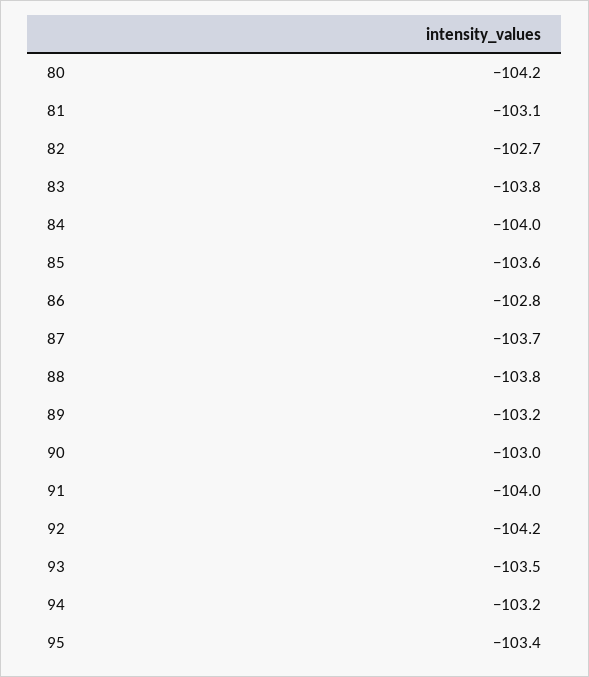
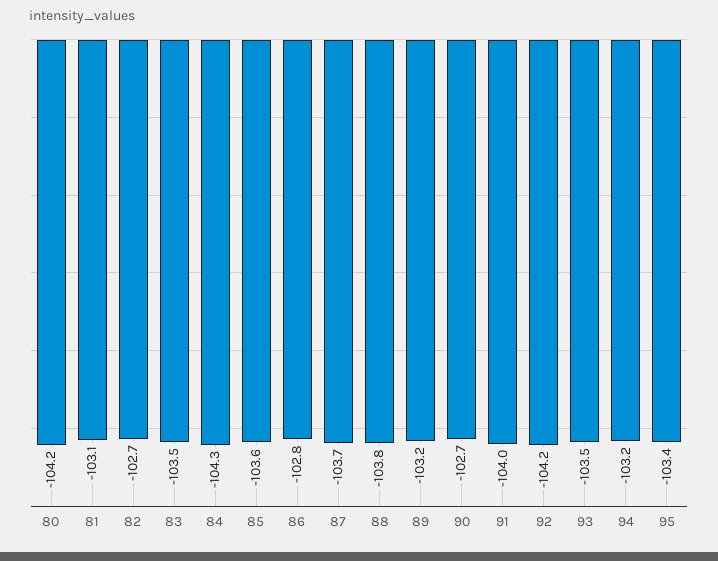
83: -103.8 -> -103.5
84: -104 -> -104.3
90: -103 -> -102.7

